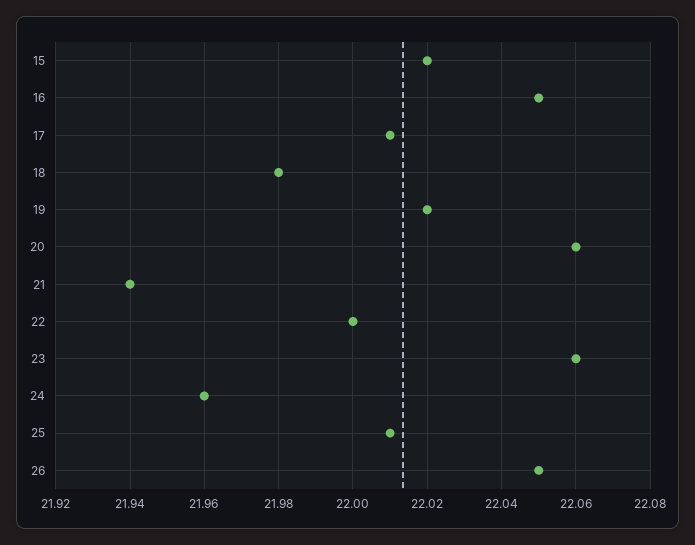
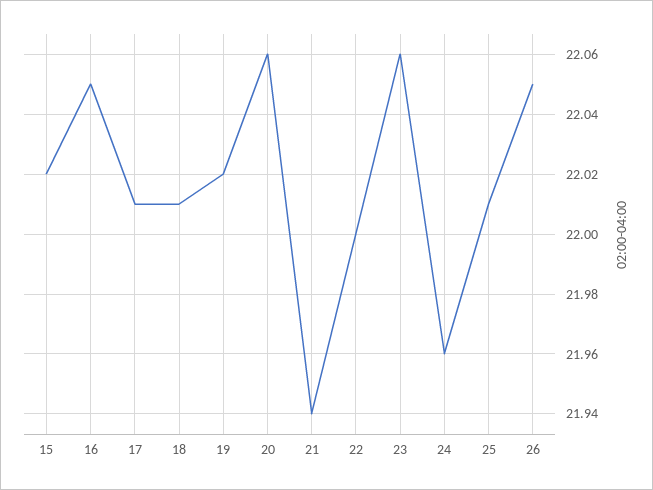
18: 21.98 -> 22.01

